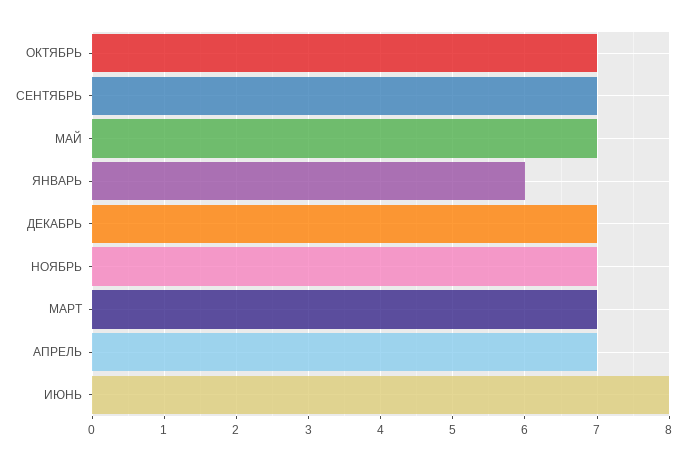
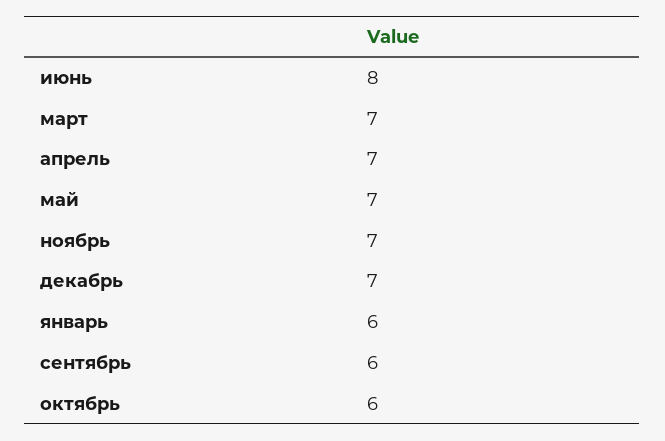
ОКТЯБРЬ: 7 -> 6
СЕНТЯБРЬ: 7 -> 6

